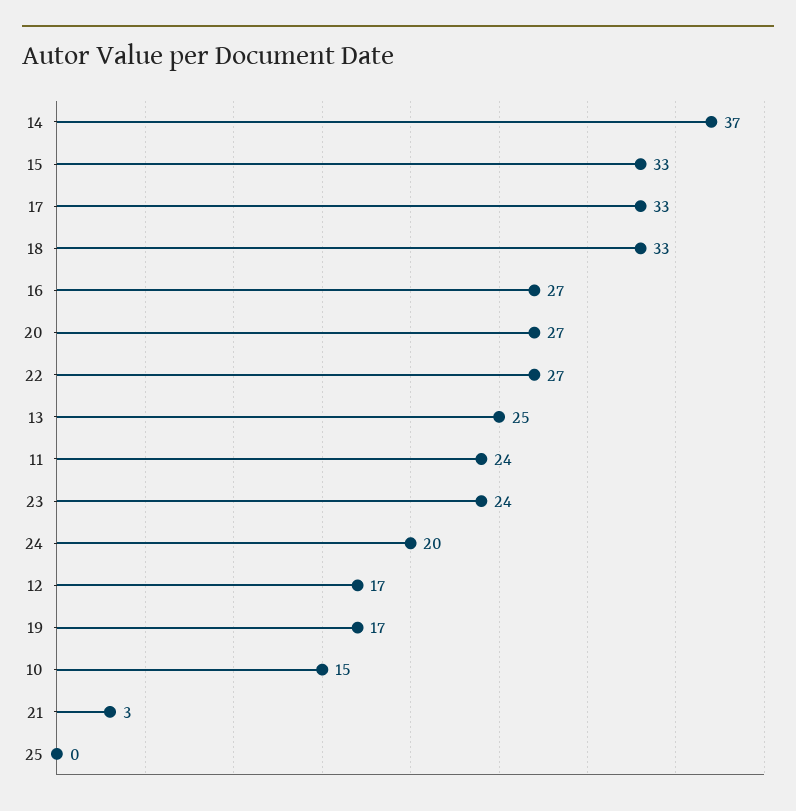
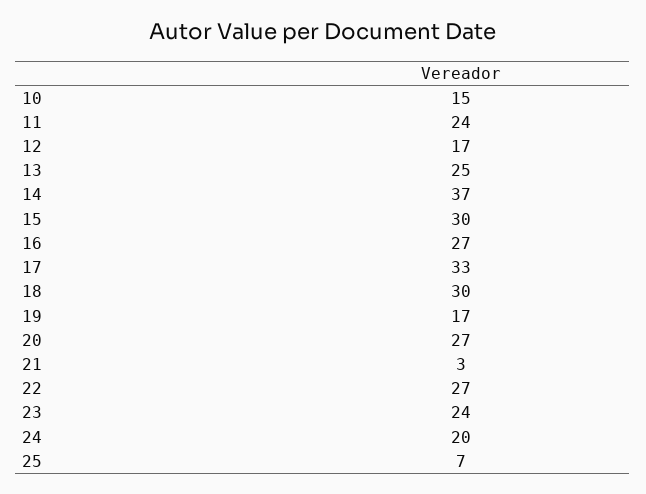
15: 33 -> 30
18: 33 -> 30
25: 0 -> 7

